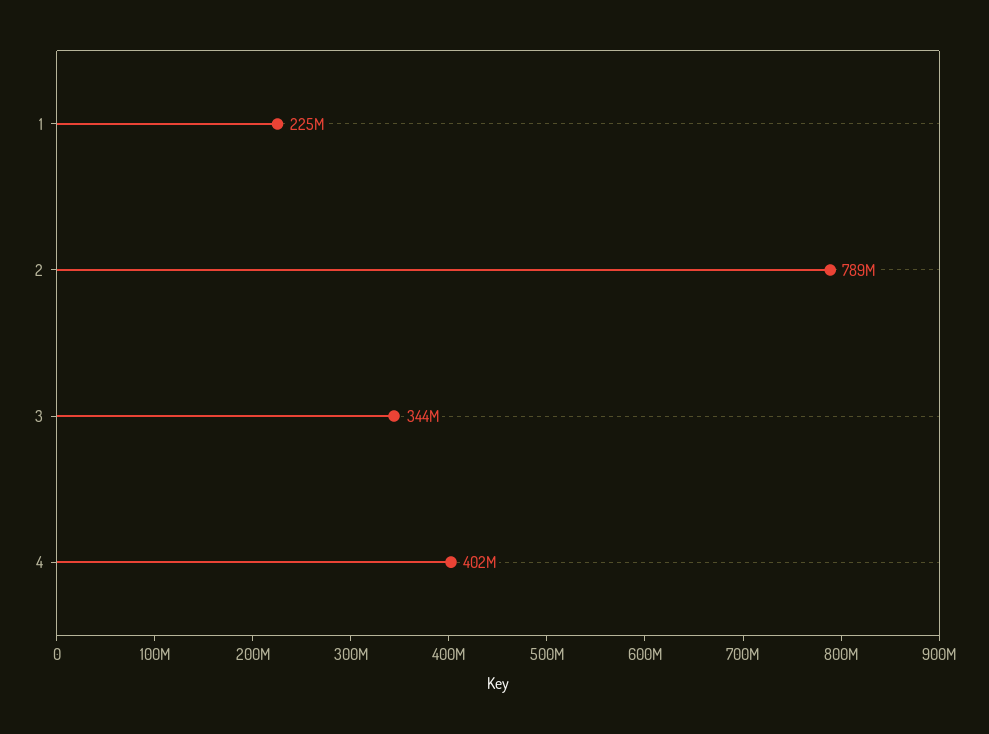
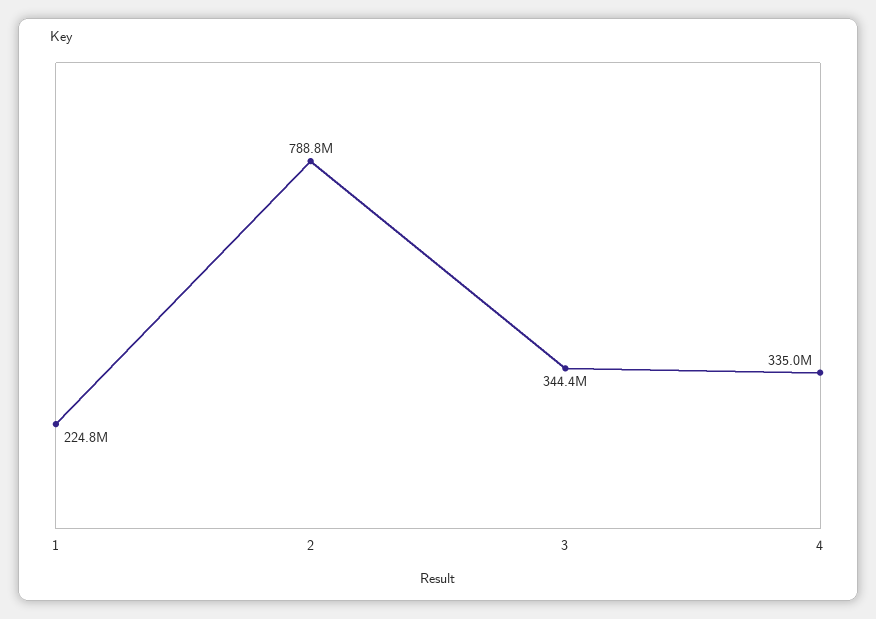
4: 402000000 -> 335000000

